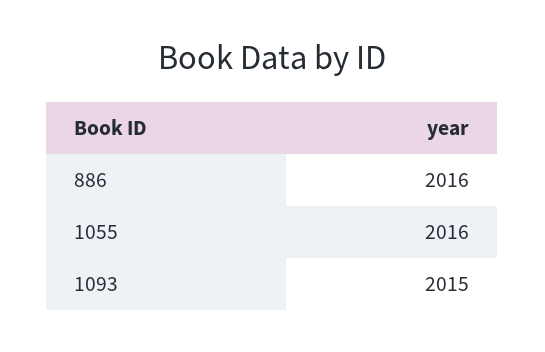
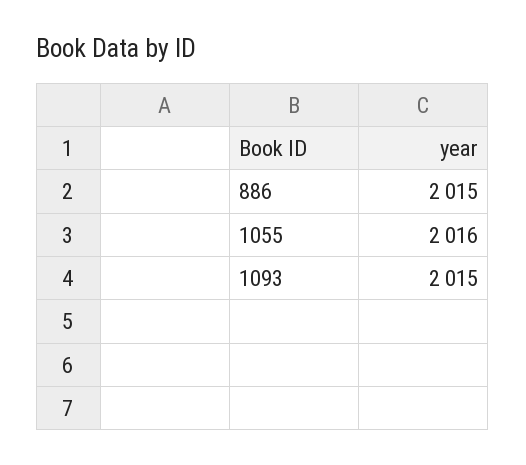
886: 2016 -> 2015

